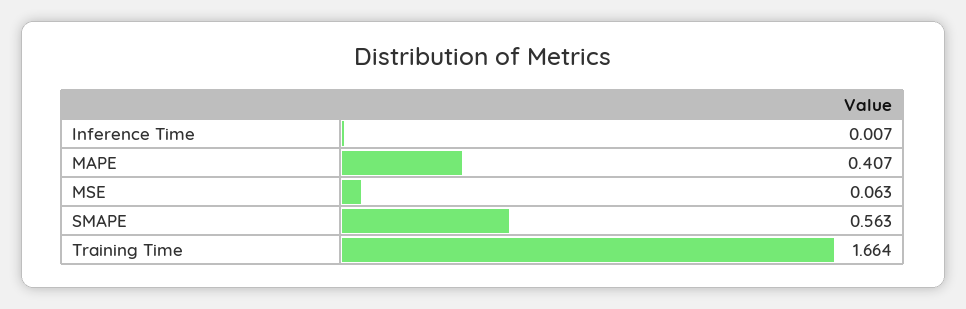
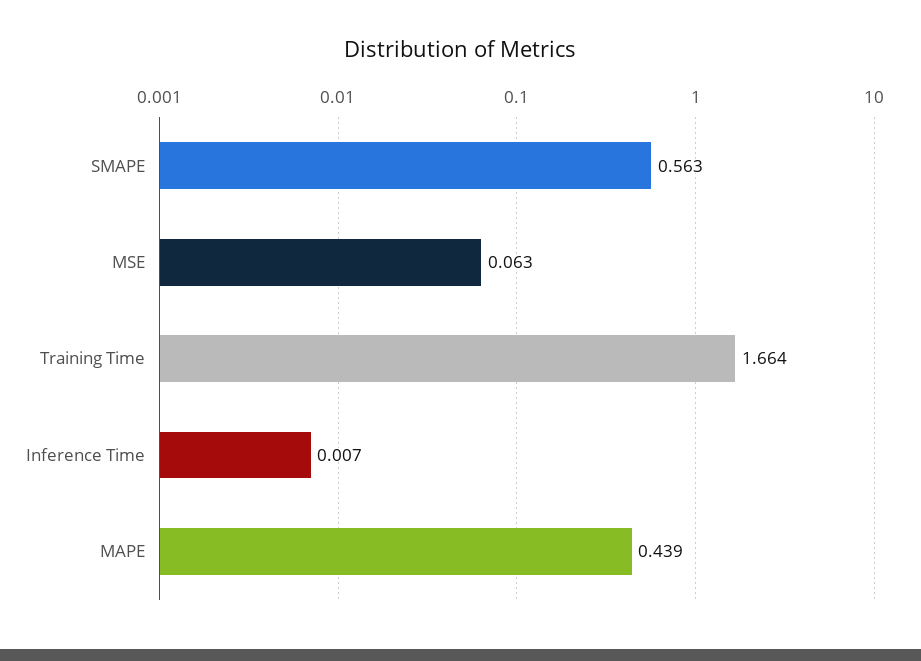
MAPE: 0.407 -> 0.439

